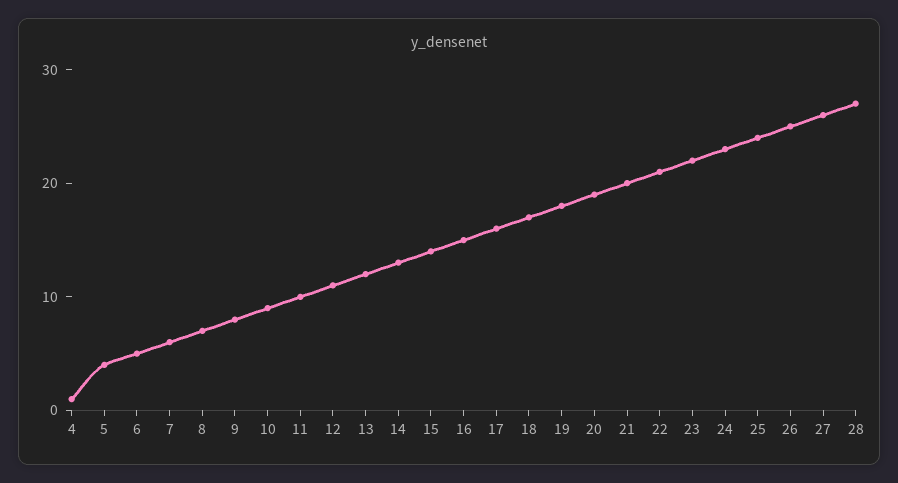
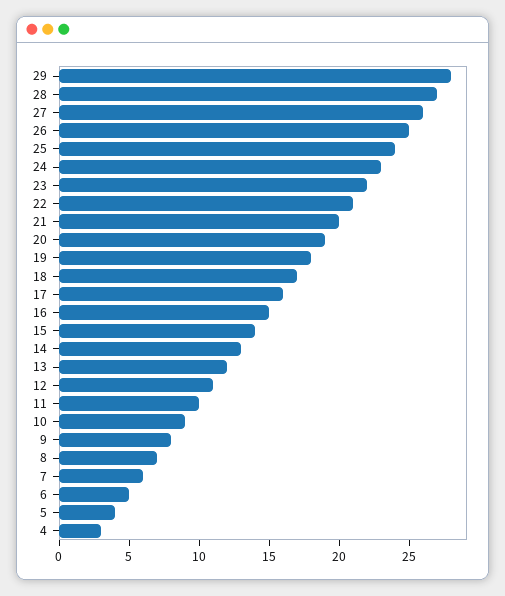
4: 1 -> 3
29: none -> 28

